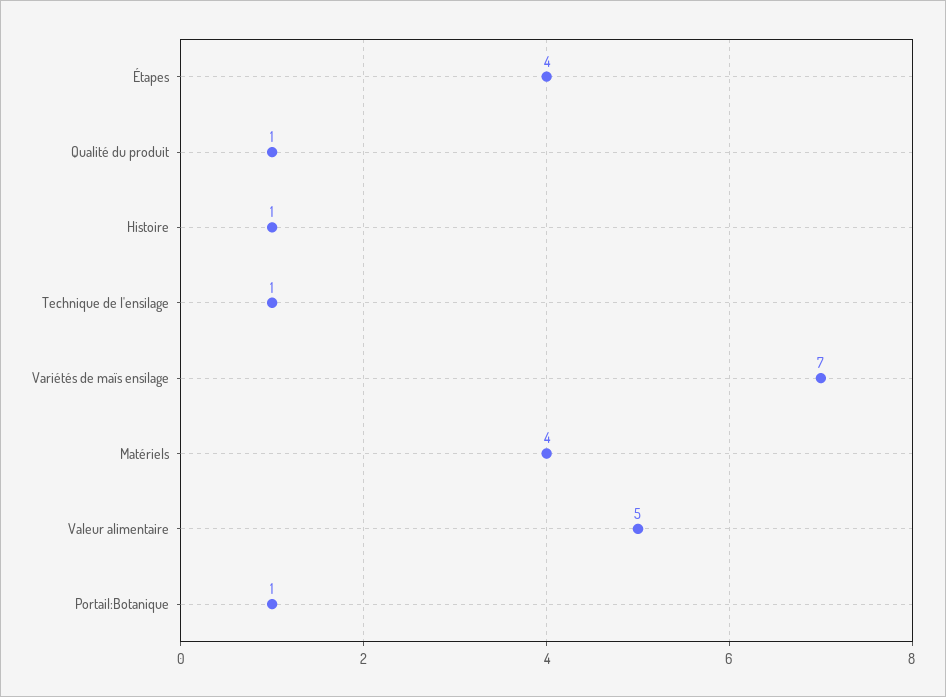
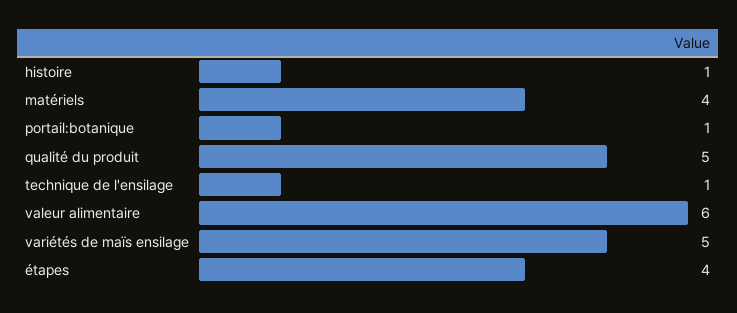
Qualité du produit: 1 -> 5
Variétés de maïs ensilage: 7 -> 5
Valeur alimentaire: 5 -> 6

